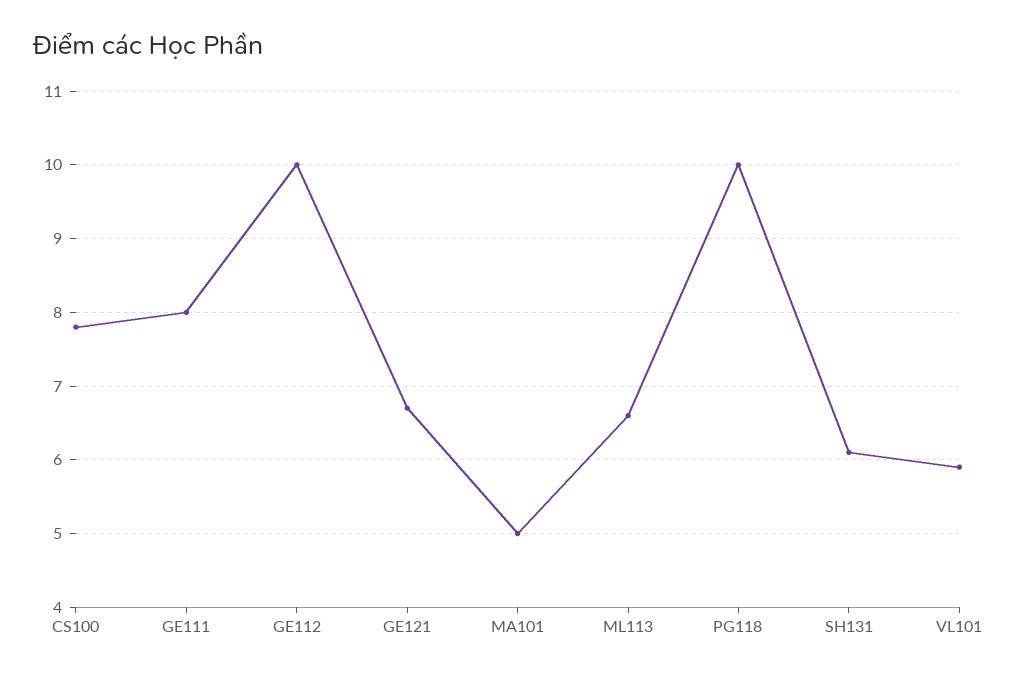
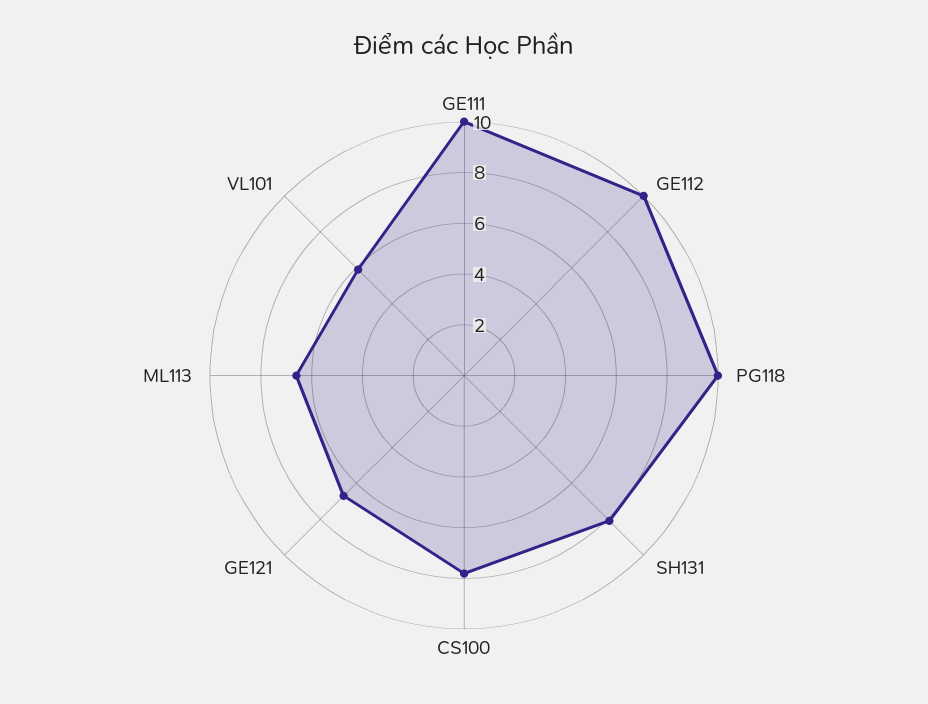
GE111: 8 -> 10
MA101: 5 -> none
SH131: 6.1 -> 8

